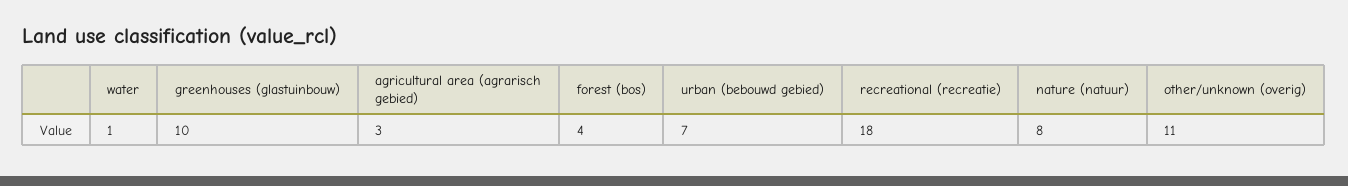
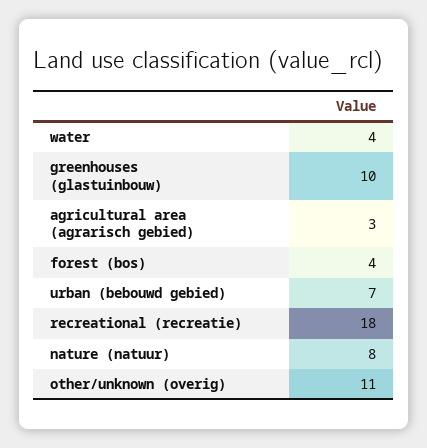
water: 1 -> 4

